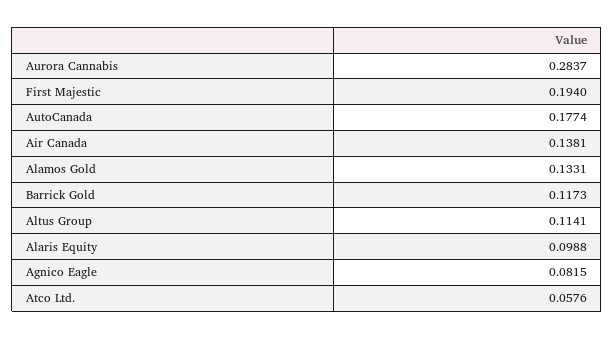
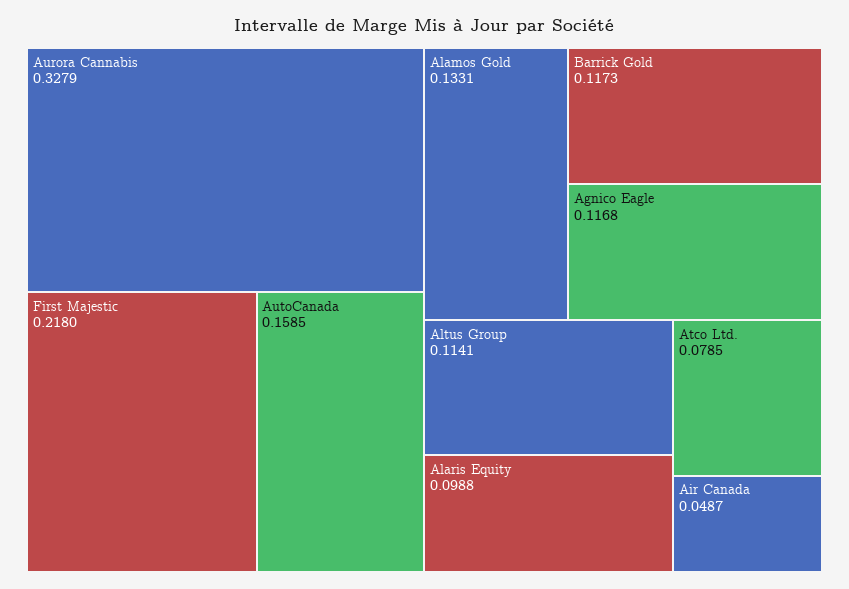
Aurora Cannabis: 0.2837 -> 0.3279
First Majestic: 0.194 -> 0.218
AutoCanada: 0.1774 -> 0.1585
Air Canada: 0.1381 -> 0.0487
Agnico Eagle: 0.0815 -> 0.1168
Atco Ltd.: 0.0576 -> 0.0785

